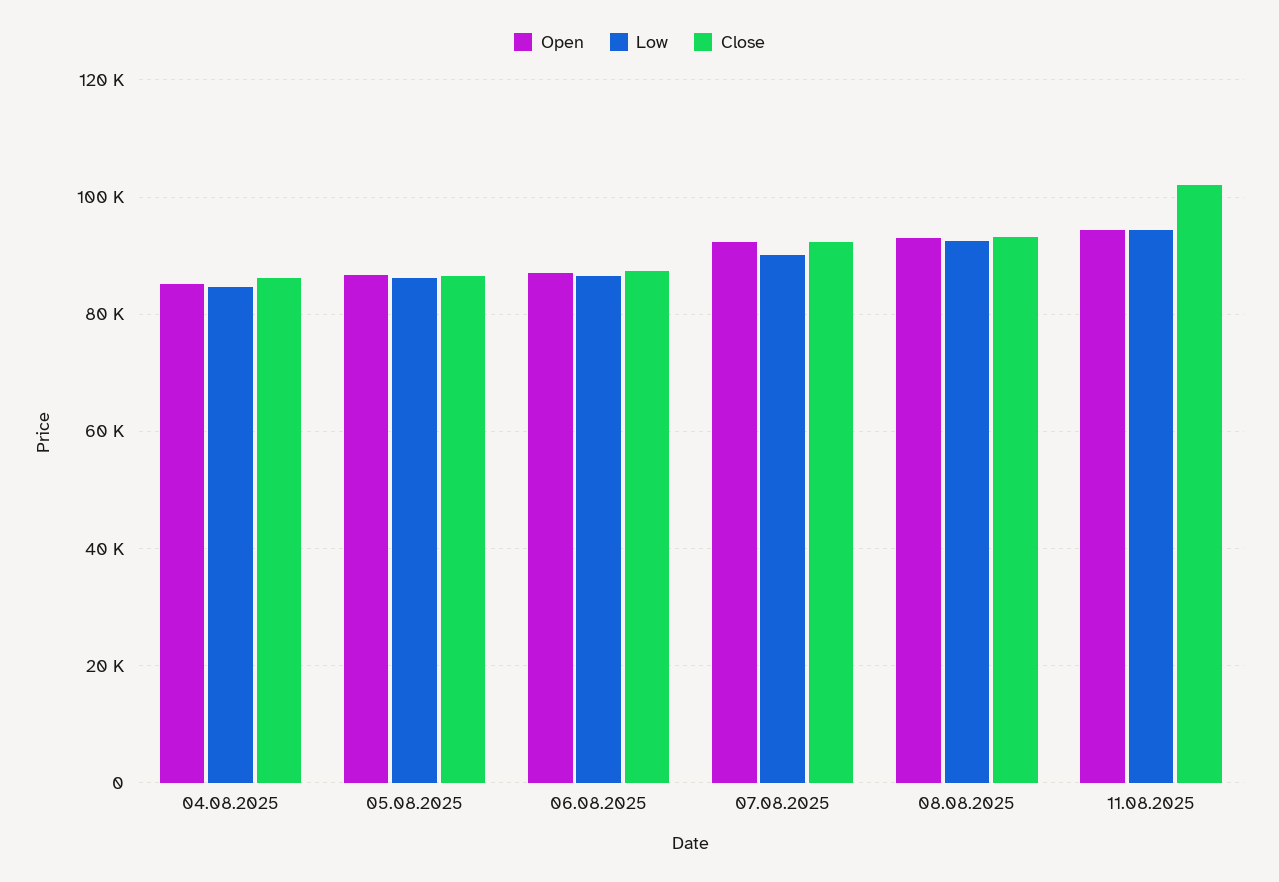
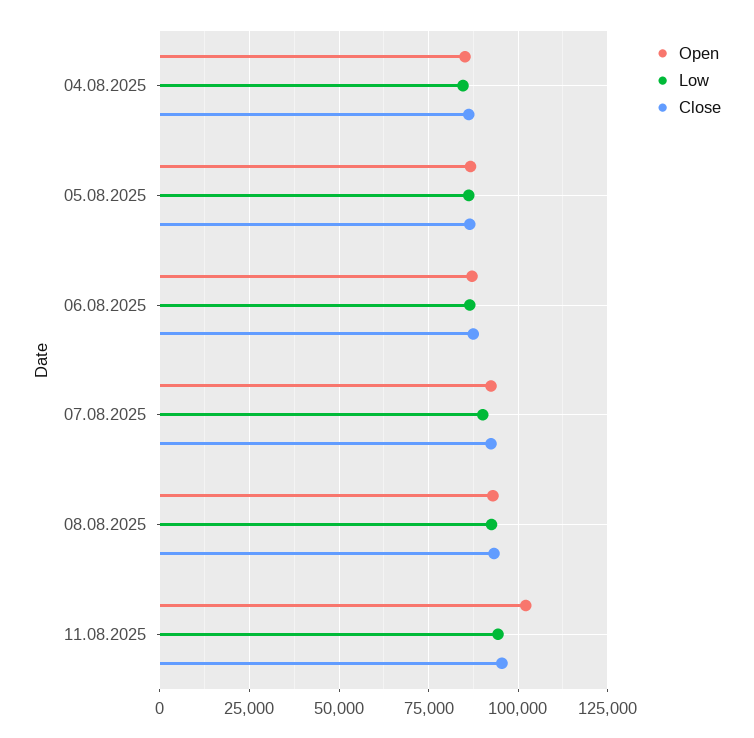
Open, 11.08.2025: 94000 -> 102500
Close, 11.08.2025: 102000 -> 95000

